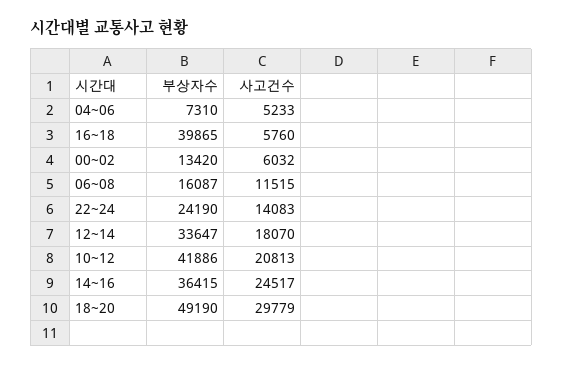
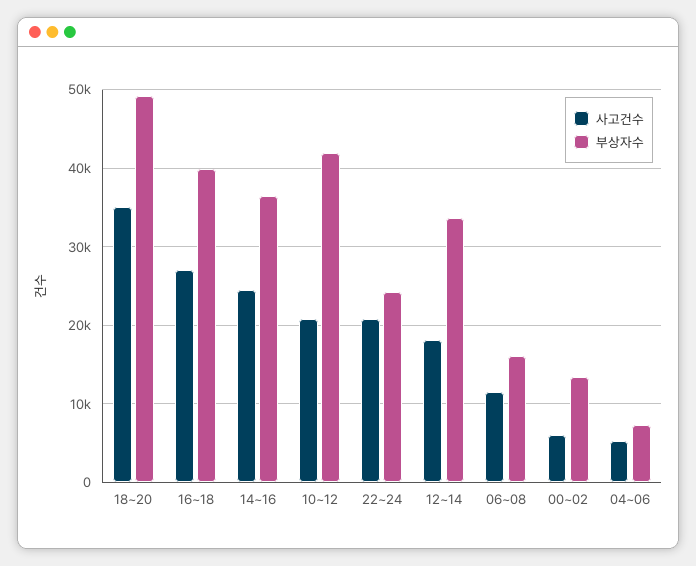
사고건수, 16~18: 5760 -> 27000
사고건수, 22~24: 14083 -> 21000
사고건수, 18~20: 29779 -> 35000

